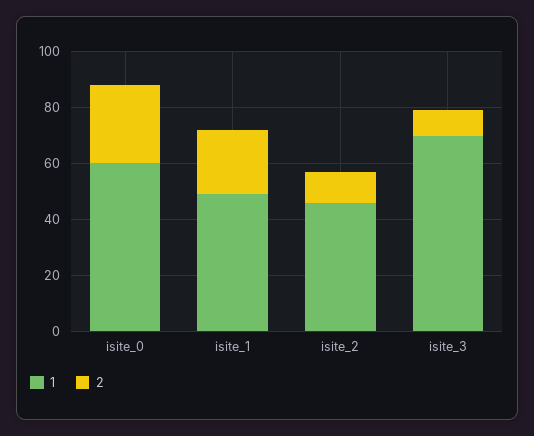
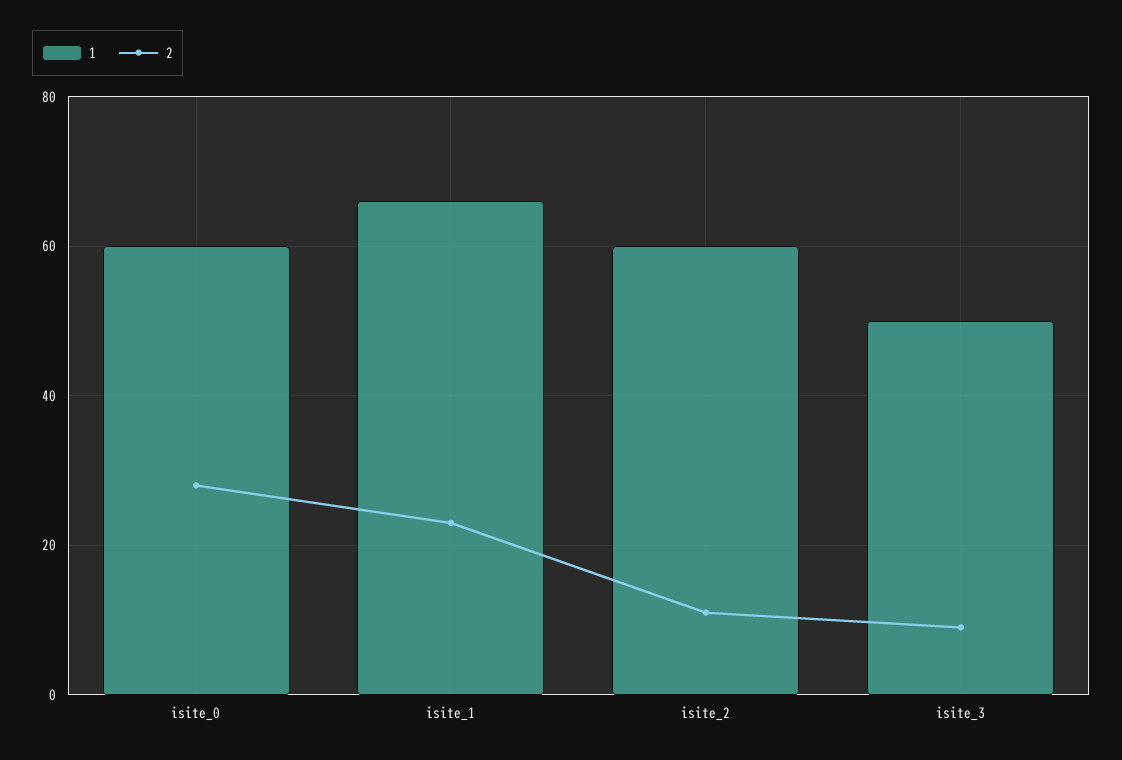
1, isite_1: 50 -> 65
1, isite_2: 45 -> 60
1, isite_3: 70 -> 50

